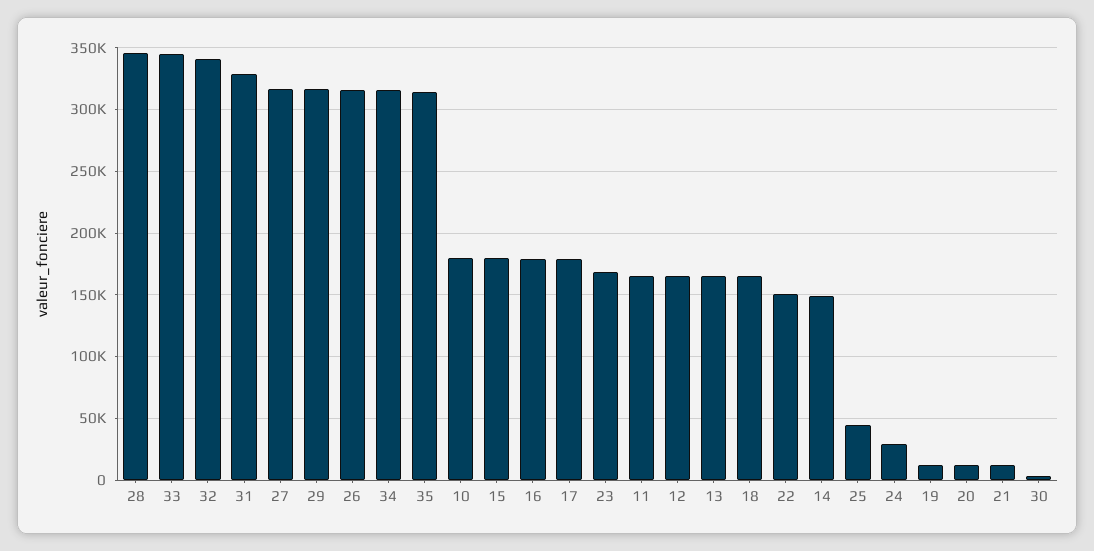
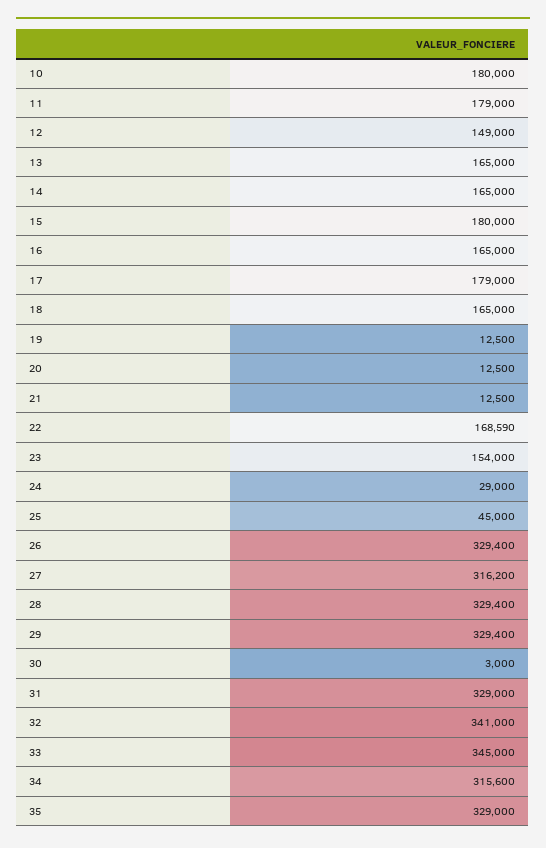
28: 345000 -> 329400
29: 315000 -> 329400
26: 315000 -> 329400
35: 315000 -> 329000
16: 180000 -> 165000
23: 170000 -> 154000
11: 165000 -> 179000
12: 165000 -> 149000
22: 150000 -> 168590
14: 150000 -> 165000

